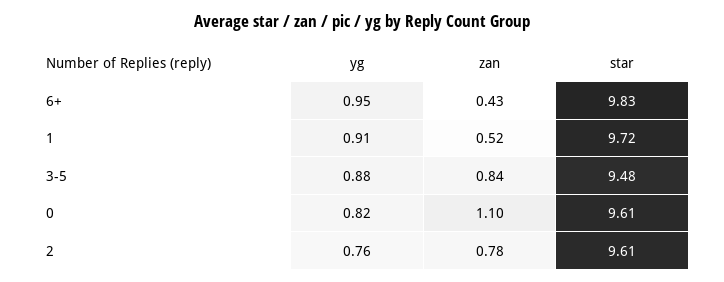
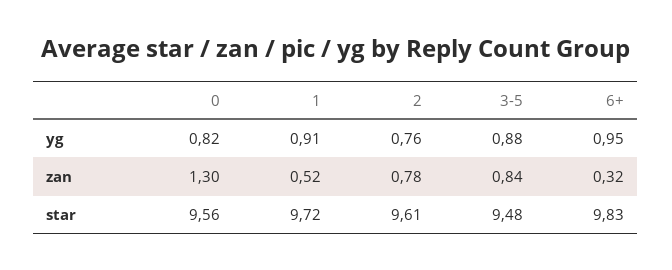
zan, 6+: 0.43 -> 0.32
zan, 0: 1.1 -> 1.3
star, 0: 9.61 -> 9.56

